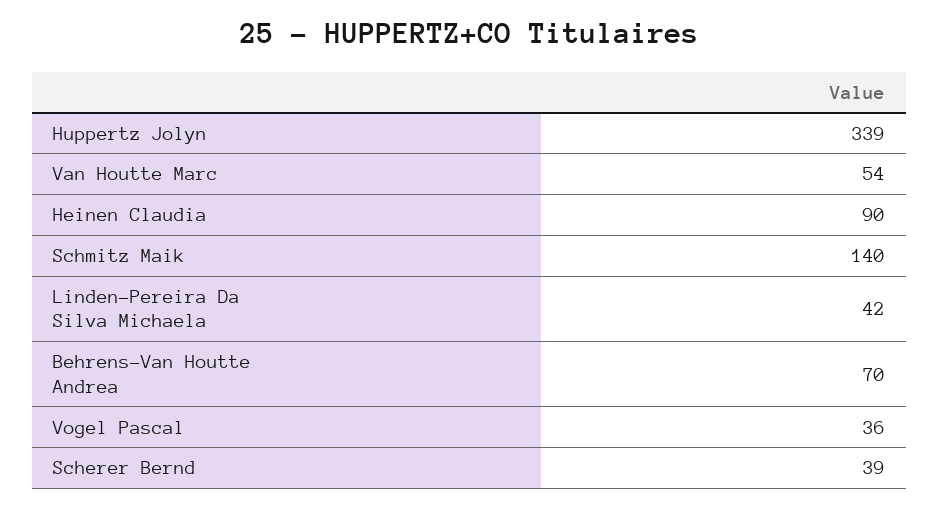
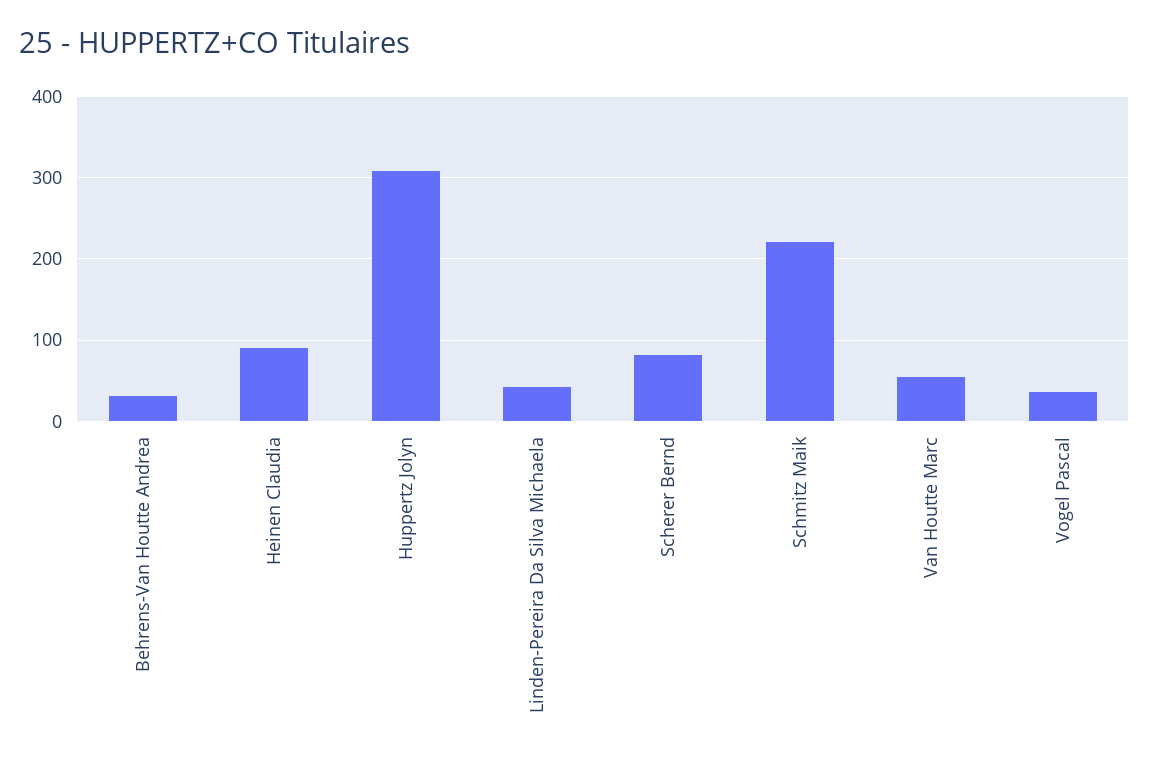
Huppertz Jolyn: 339 -> 310
Schmitz Maik: 140 -> 220
Behrens-Van Houtte Andrea: 70 -> 30
Scherer Bernd: 39 -> 80

